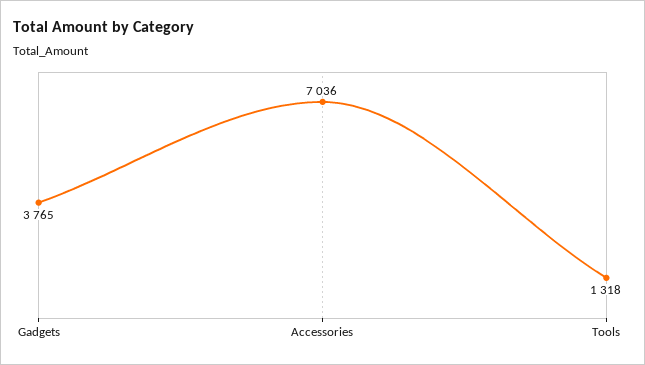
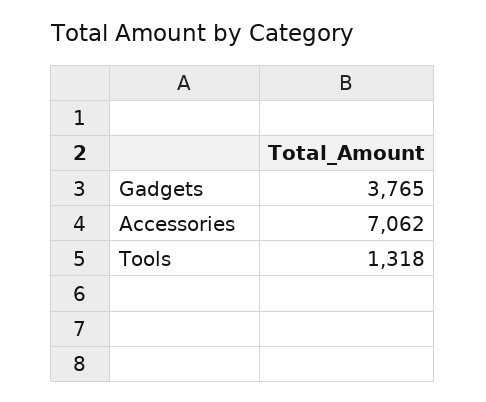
Accessories: 7036 -> 7062

